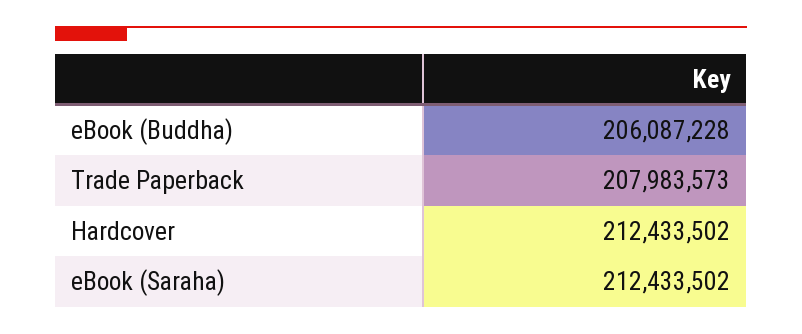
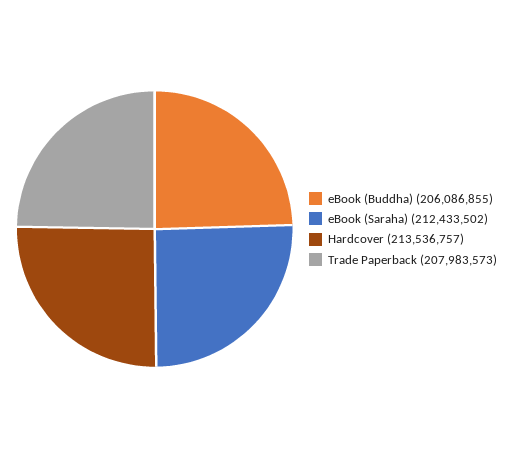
eBook (Buddha): 206087228 -> 206086855
Hardcover: 212433502 -> 213536757

